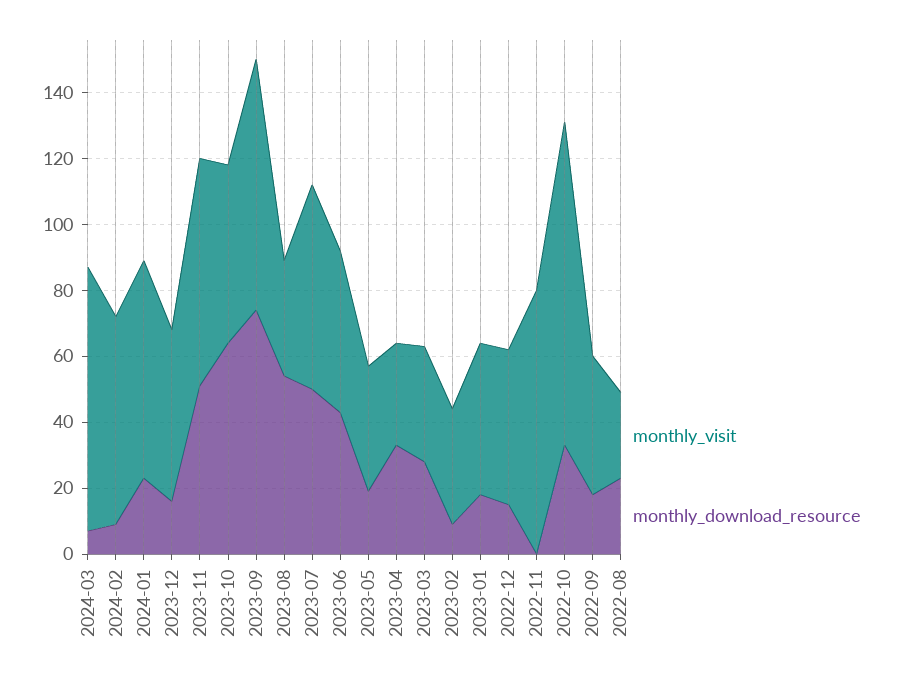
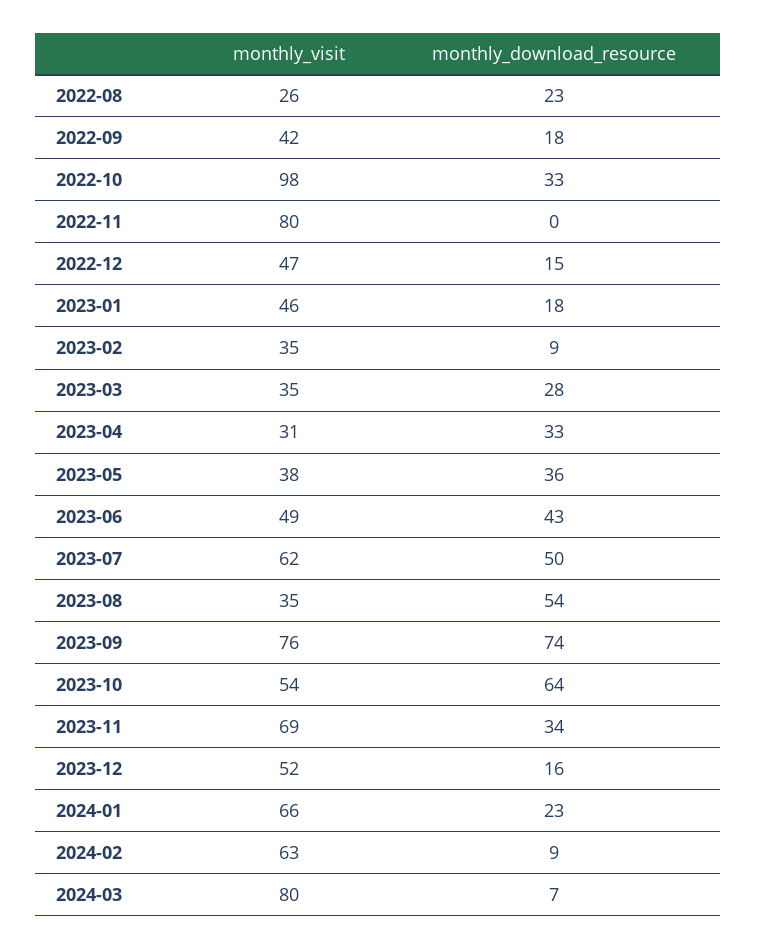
monthly_download_resource, 2023-11: 50 -> 34
monthly_download_resource, 2023-05: 20 -> 36

